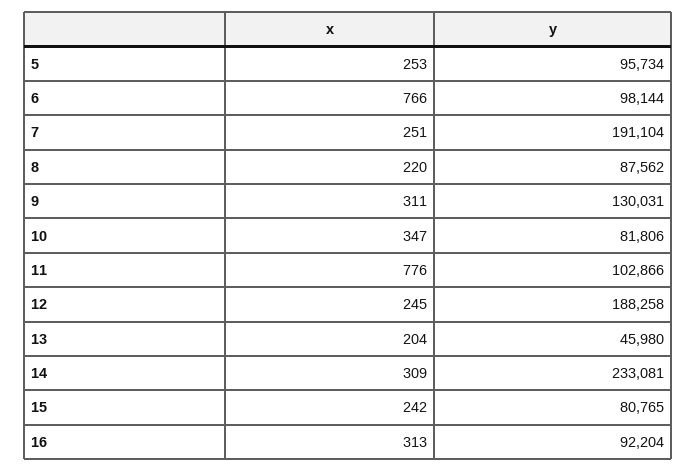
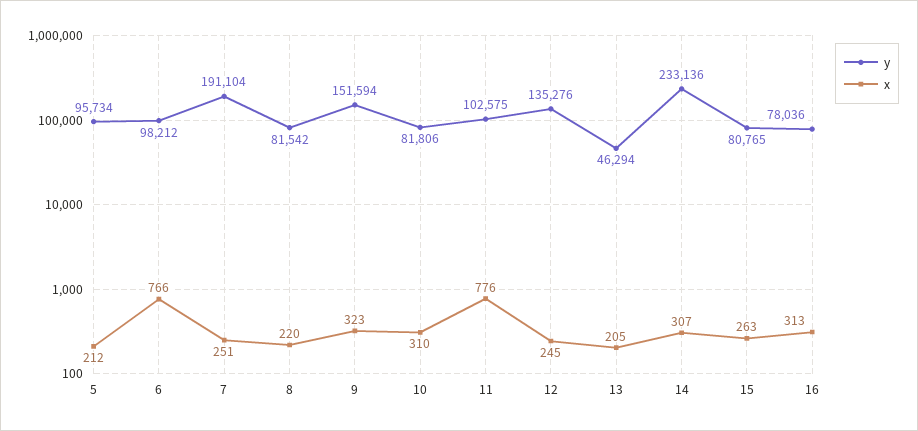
x, 5: 253 -> 212
y, 6: 98144 -> 98212
y, 8: 87562 -> 81542
x, 9: 311 -> 323
y, 9: 130031 -> 151594
x, 10: 347 -> 310
y, 11: 102866 -> 102575
y, 12: 188258 -> 135276
x, 13: 204 -> 205
y, 13: 45980 -> 46294
x, 14: 309 -> 307
y, 14: 233081 -> 233136
x, 15: 242 -> 263
y, 16: 92204 -> 78036

